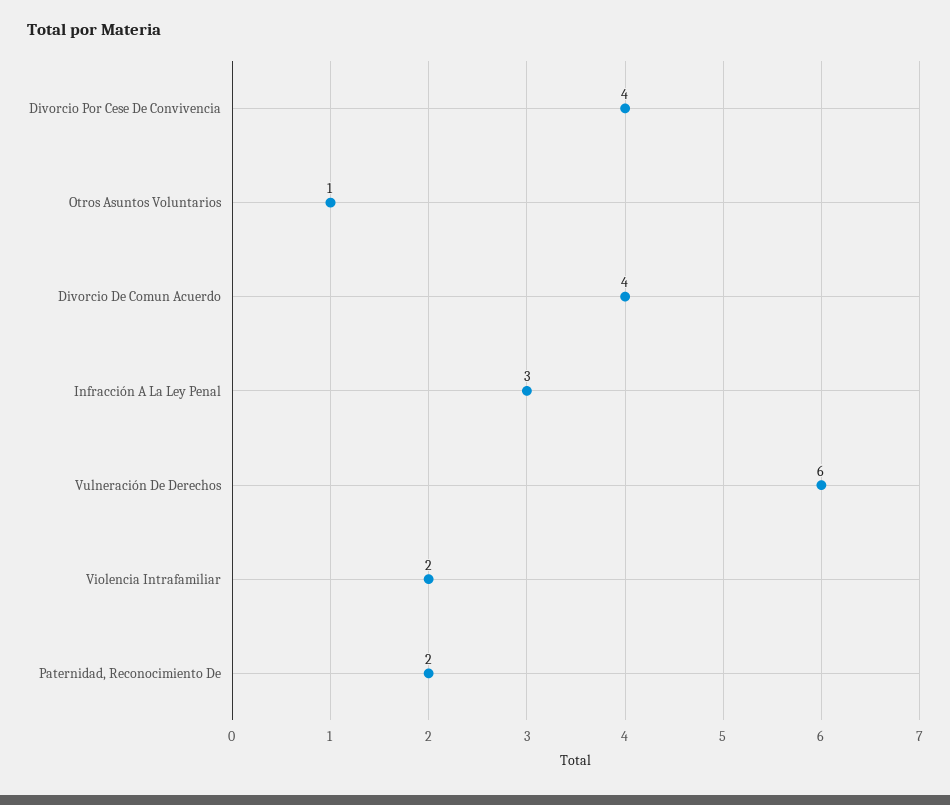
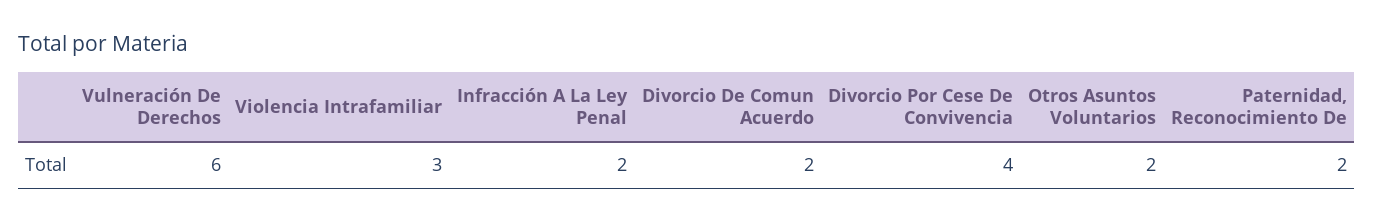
Otros Asuntos Voluntarios: 1 -> 2
Divorcio De Comun Acuerdo: 4 -> 2
Infracción A La Ley Penal: 3 -> 2
Violencia Intrafamiliar: 2 -> 3

